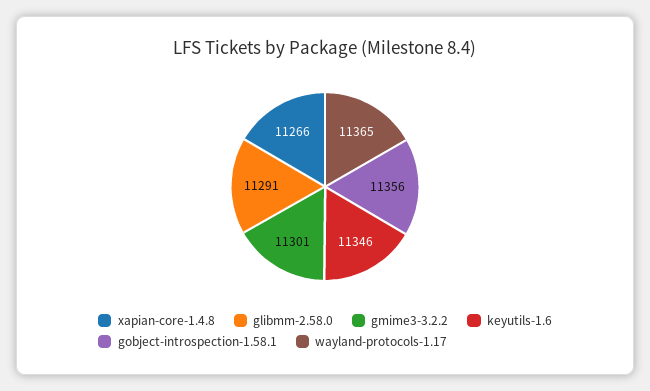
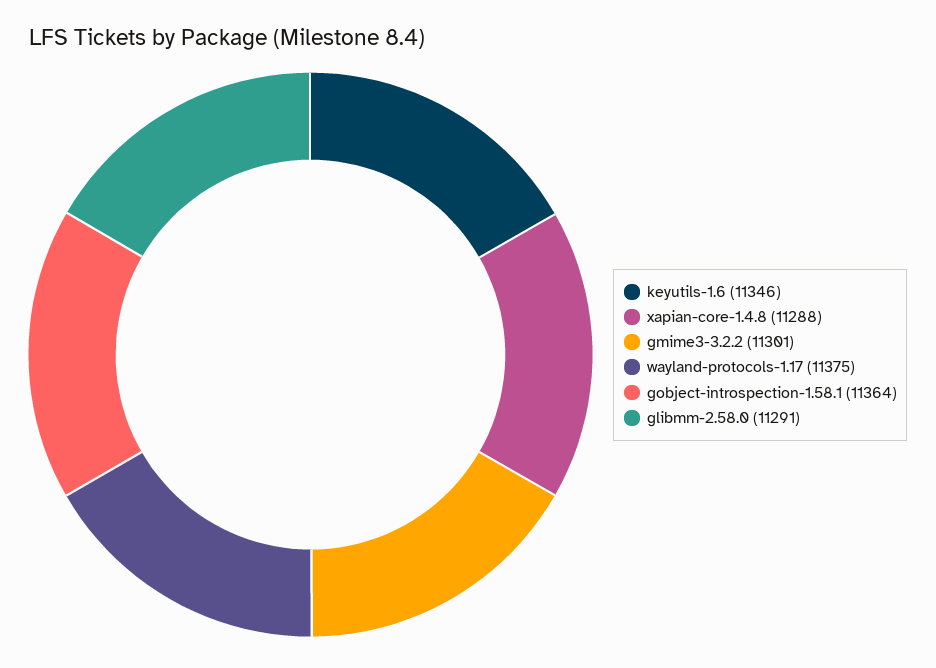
xapian-core-1.4.8: 11266 -> 11288
gobject-introspection-1.58.1: 11356 -> 11364
wayland-protocols-1.17: 11365 -> 11375

